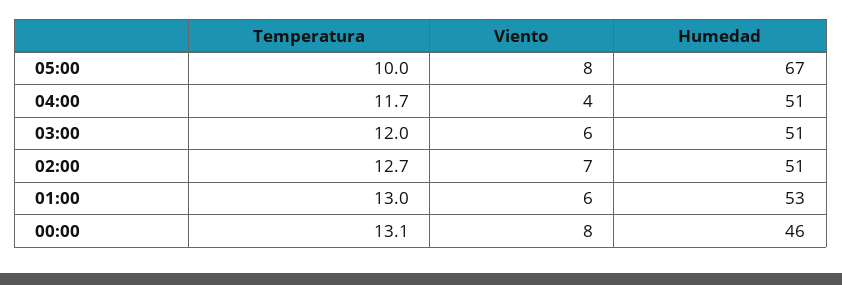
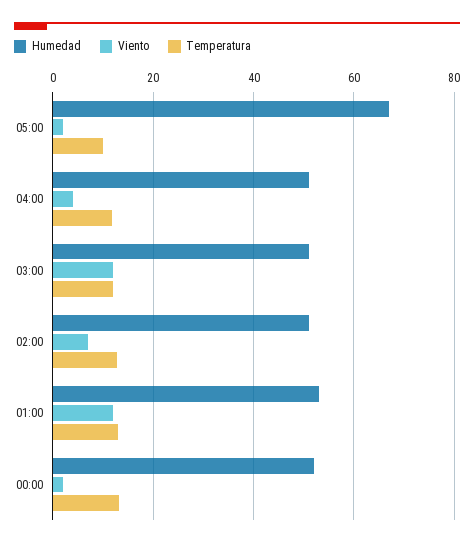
Viento, 05:00: 8 -> 2
Viento, 03:00: 6 -> 12
Viento, 01:00: 6 -> 12
Viento, 00:00: 8 -> 2
Humedad, 00:00: 46 -> 52

